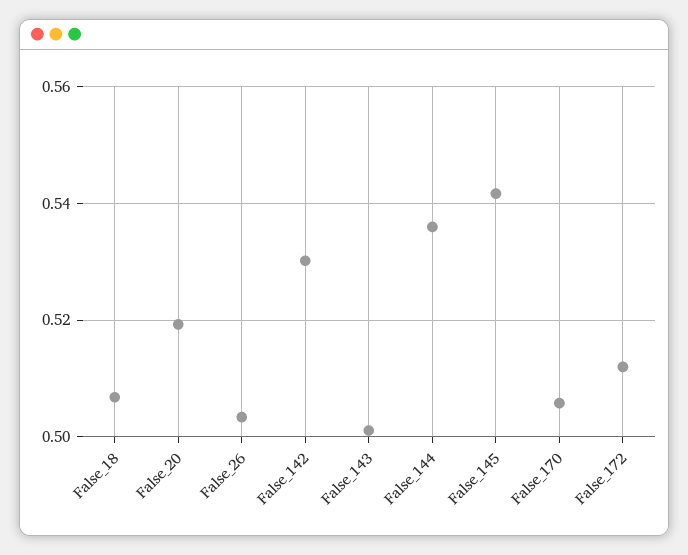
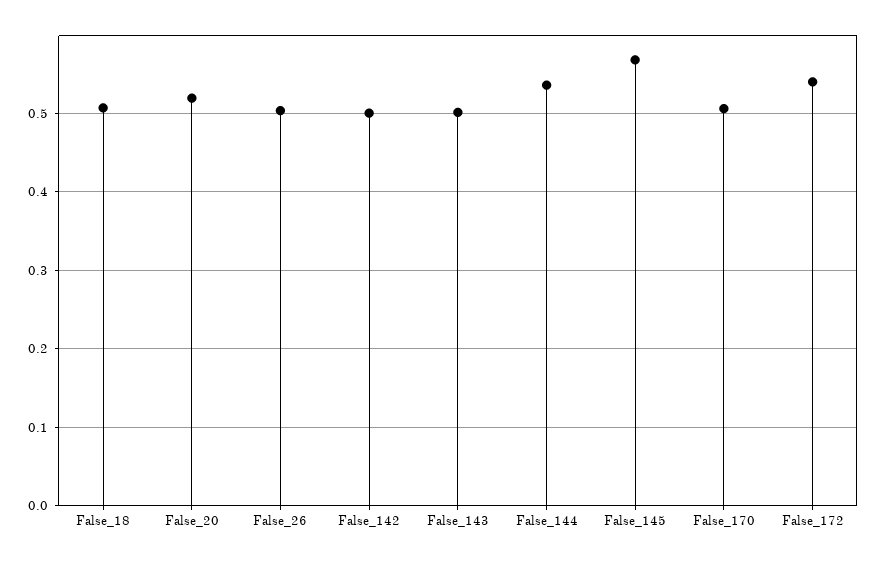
False_142: 0.53 -> 0.5
False_145: 0.542 -> 0.57
False_172: 0.512 -> 0.54

